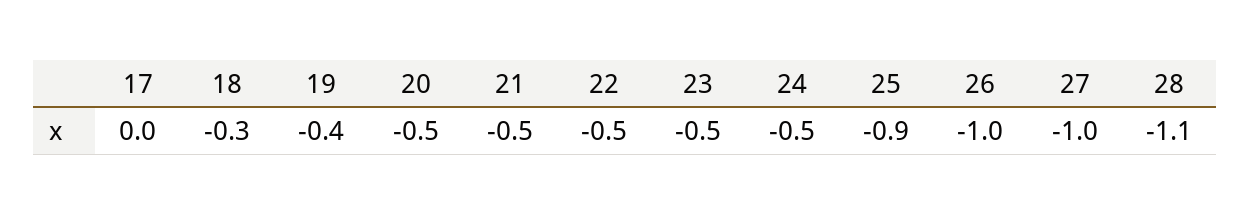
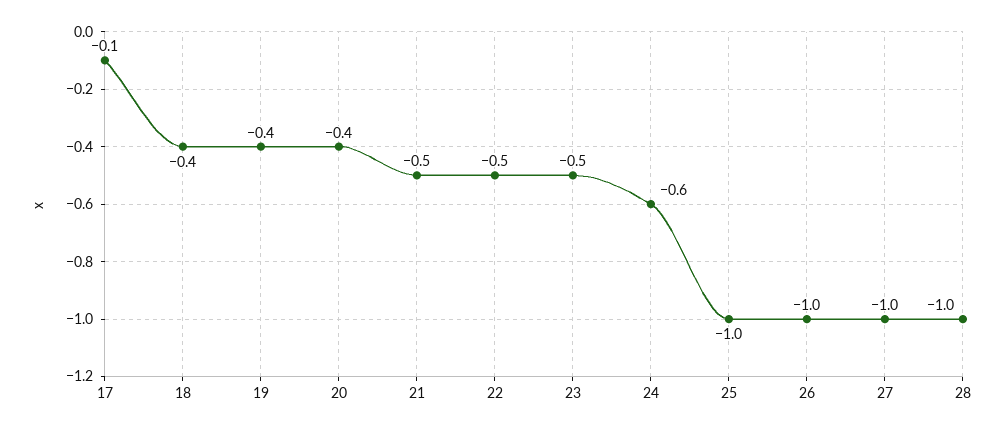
17: 0 -> -0.1
18: -0.3 -> -0.4
20: -0.5 -> -0.4
24: -0.5 -> -0.6
25: -0.9 -> -1
28: -1.1 -> -1

